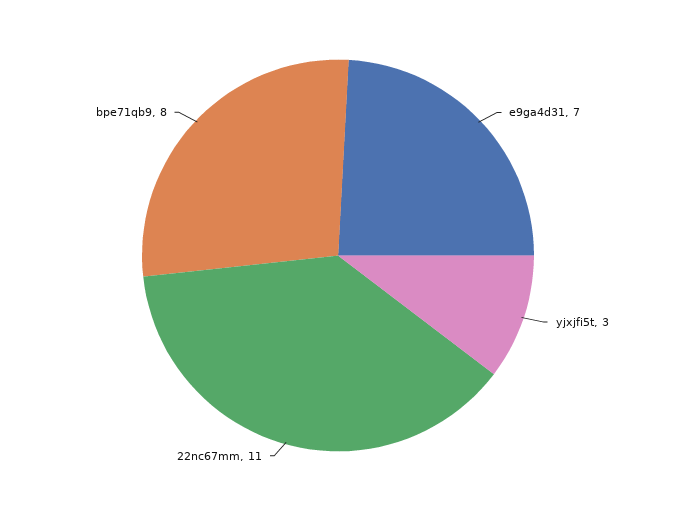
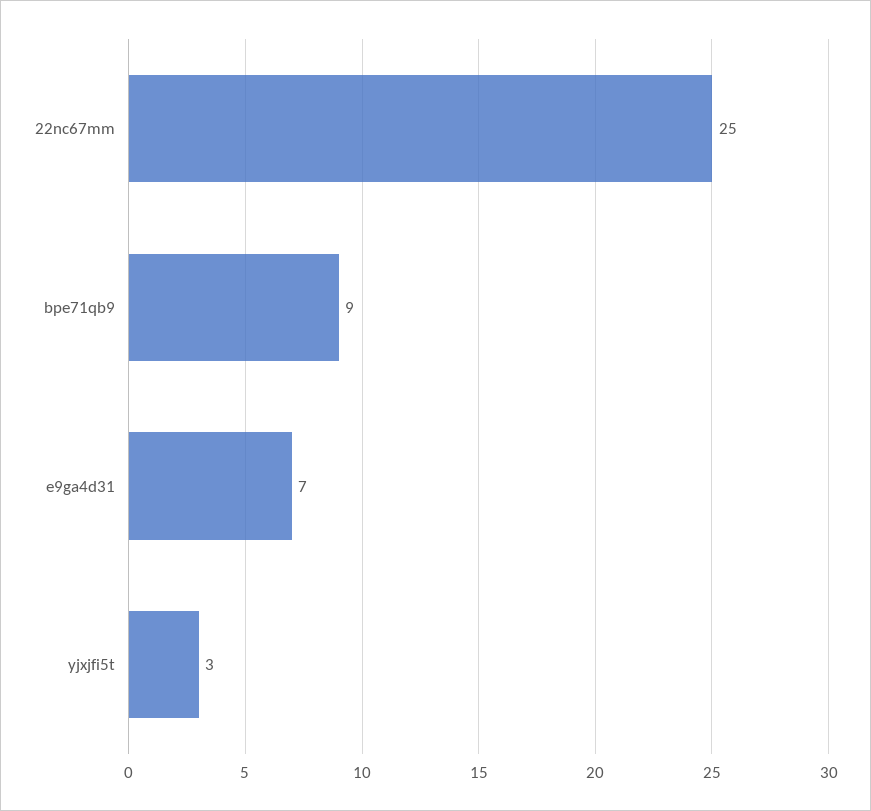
22nc67mm: 11 -> 25
bpe71qb9: 8 -> 9

